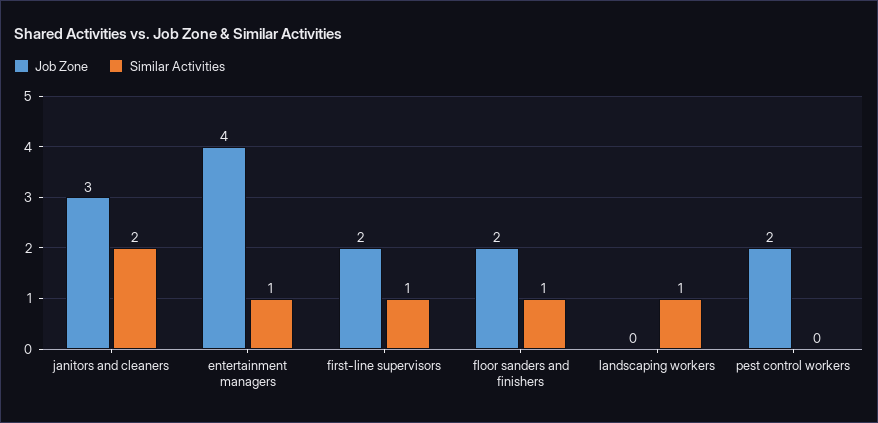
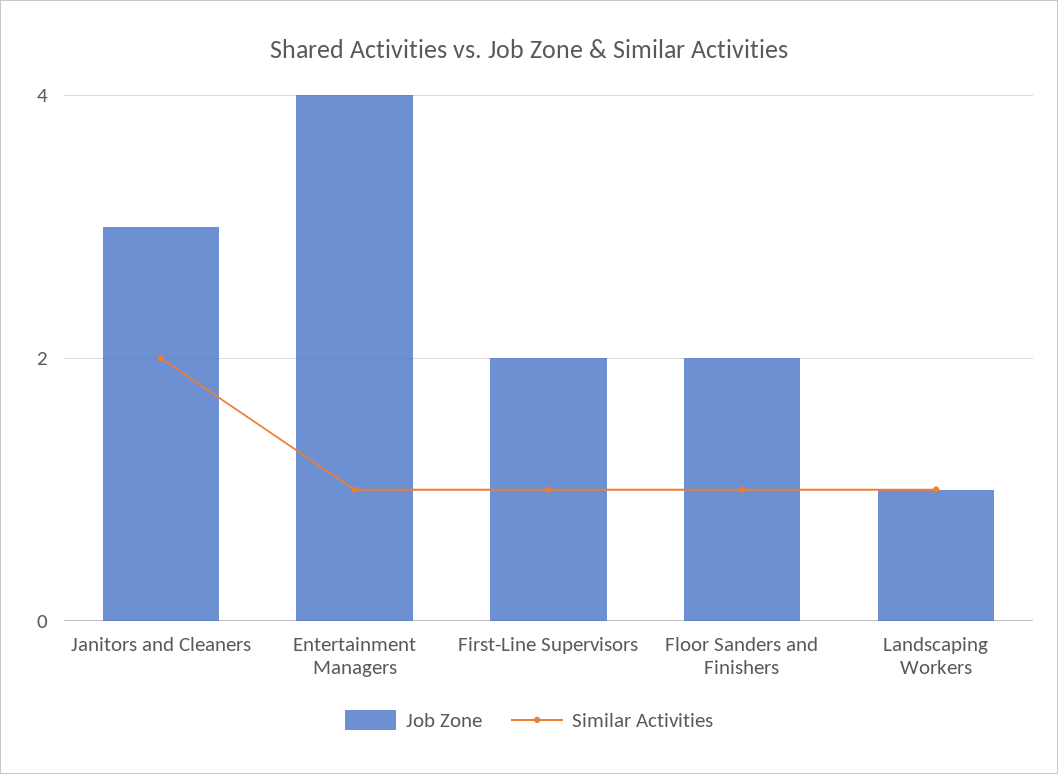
Job Zone, landscaping workers: 0 -> 1
Job Zone, pest control workers: 2 -> none
Similar Activities, pest control workers: 0 -> none

